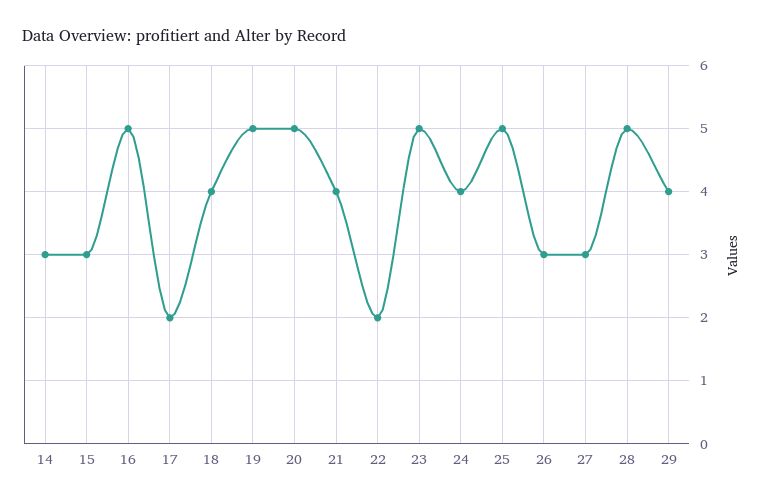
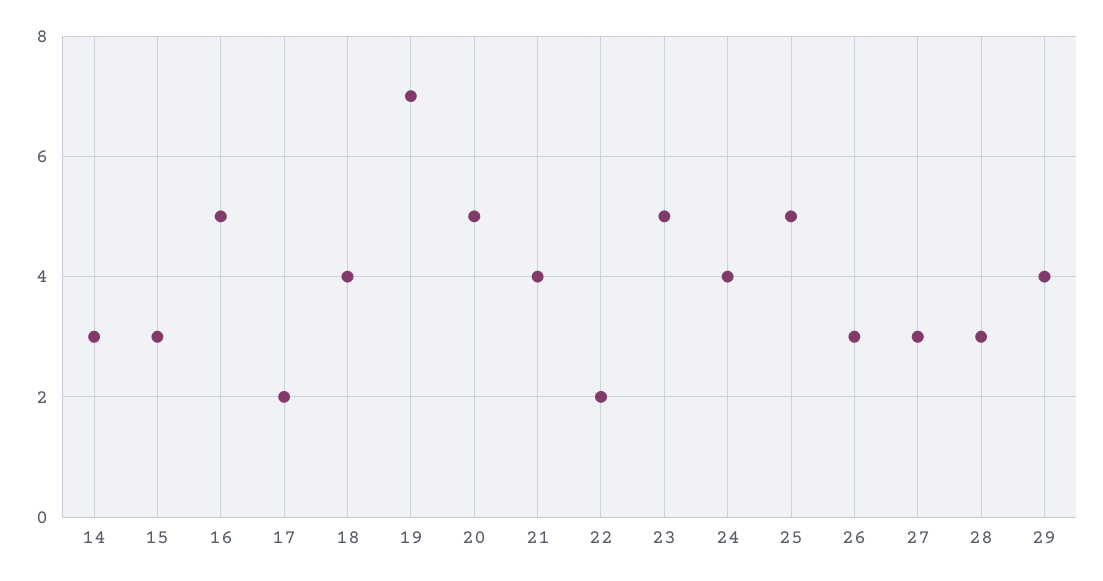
19: 5 -> 7
28: 5 -> 3

